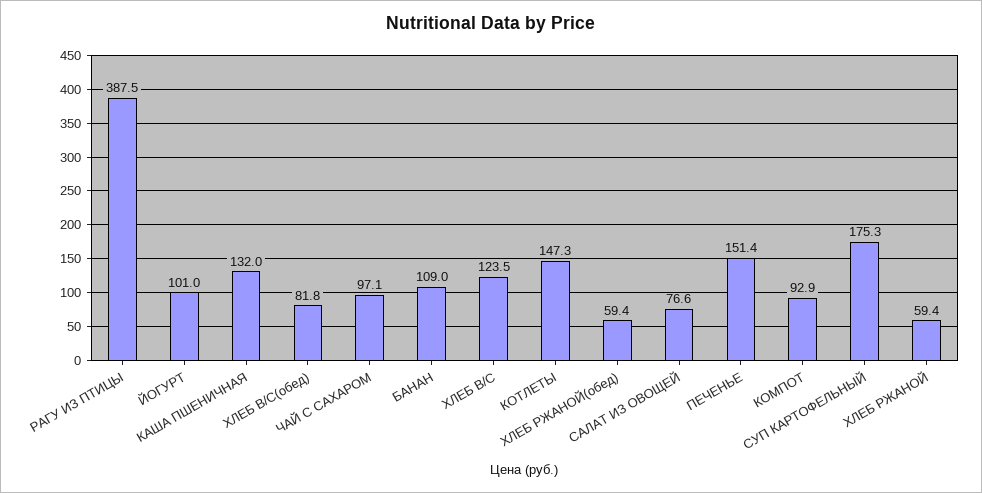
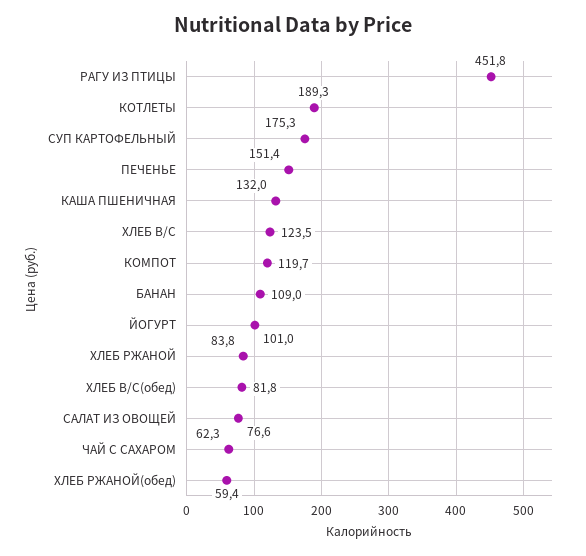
РАГУ ИЗ ПТИЦЫ: 387.5 -> 451.8
ЧАЙ С САХАРОМ: 97.1 -> 62.3
КОТЛЕТЫ: 147.3 -> 189.3
КОМПОТ: 92.9 -> 119.7
ХЛЕБ РЖАНОЙ: 59.4 -> 83.8

